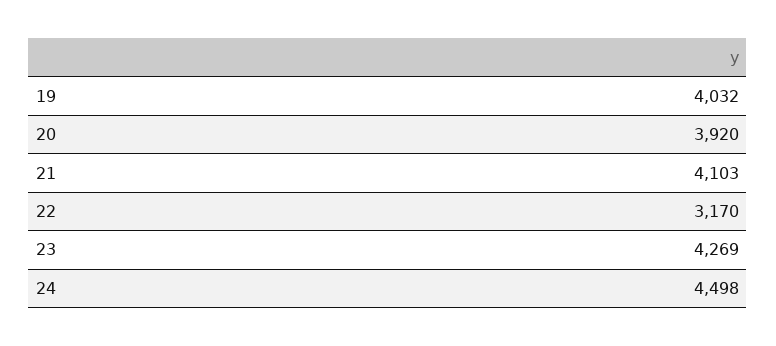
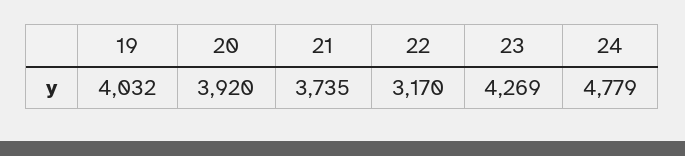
21: 4103 -> 3735
24: 4498 -> 4779

